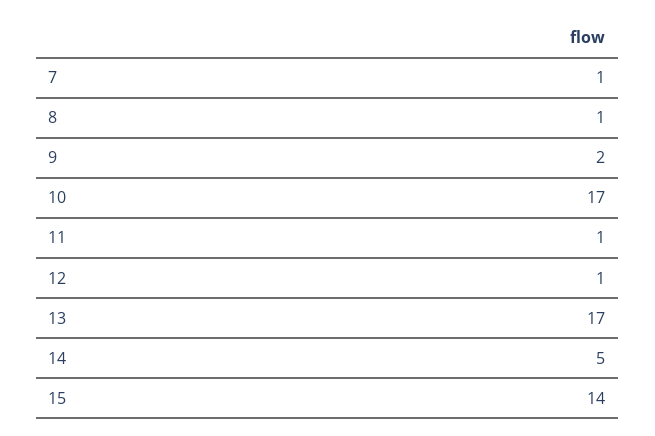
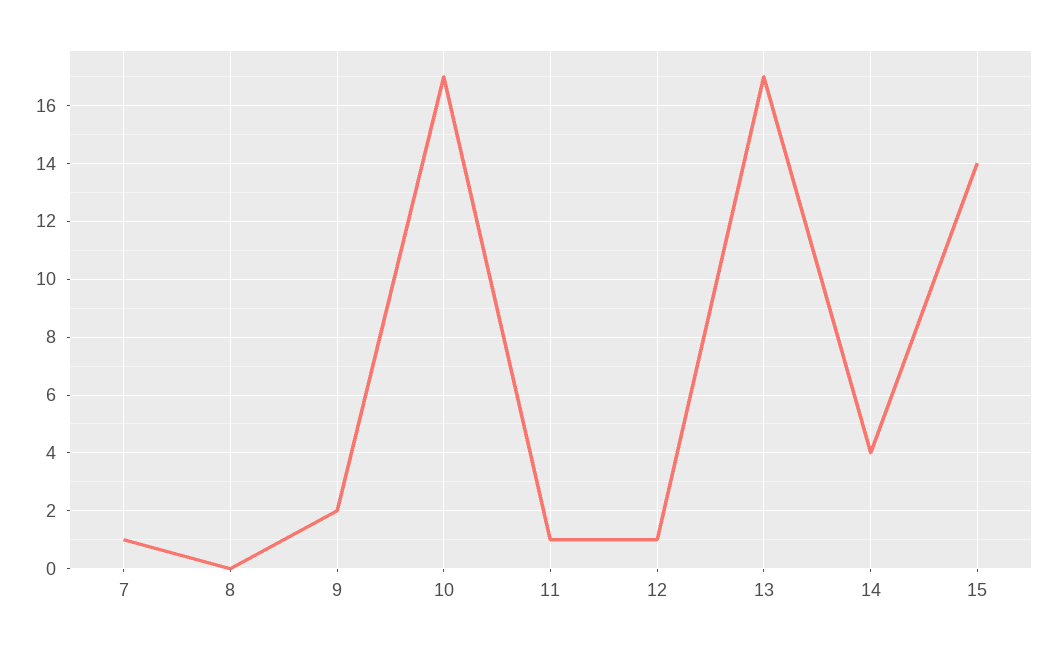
8: 1 -> 0
14: 5 -> 4

